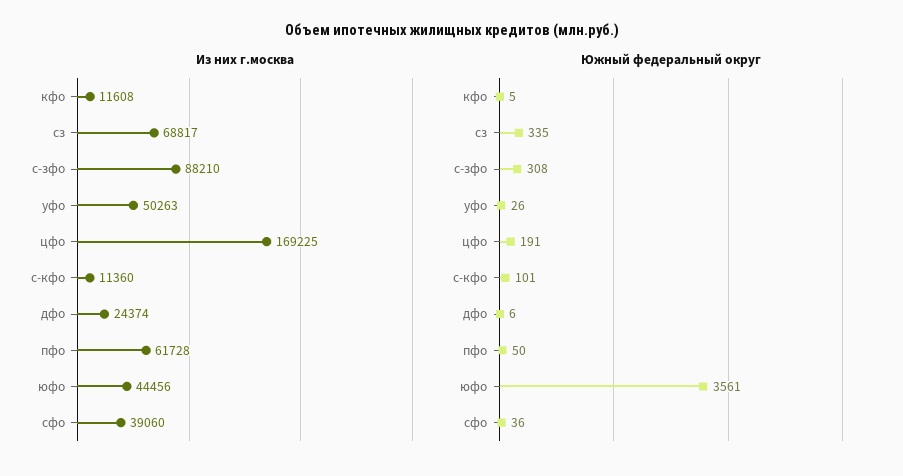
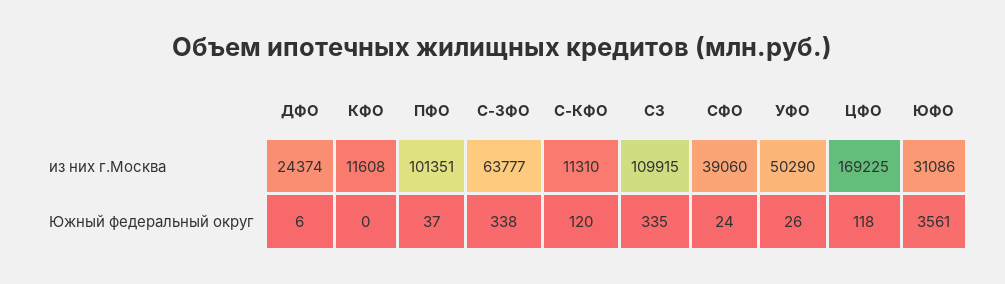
Из них г.москва, сз: 68817 -> 109915
Из них г.москва, с-зфо: 88210 -> 63777
Из них г.москва, уфо: 50263 -> 50290
Из них г.москва, с-кфо: 11360 -> 11310
Из них г.москва, пфо: 61728 -> 101351
Из них г.москва, юфо: 44456 -> 31086
Южный федеральный округ, кфо: 5 -> 0
Южный федеральный округ, с-зфо: 308 -> 338
Южный федеральный округ, цфо: 191 -> 118
Южный федеральный округ, с-кфо: 101 -> 120
Южный федеральный округ, пфо: 50 -> 37
Южный федеральный округ, сфо: 36 -> 24

